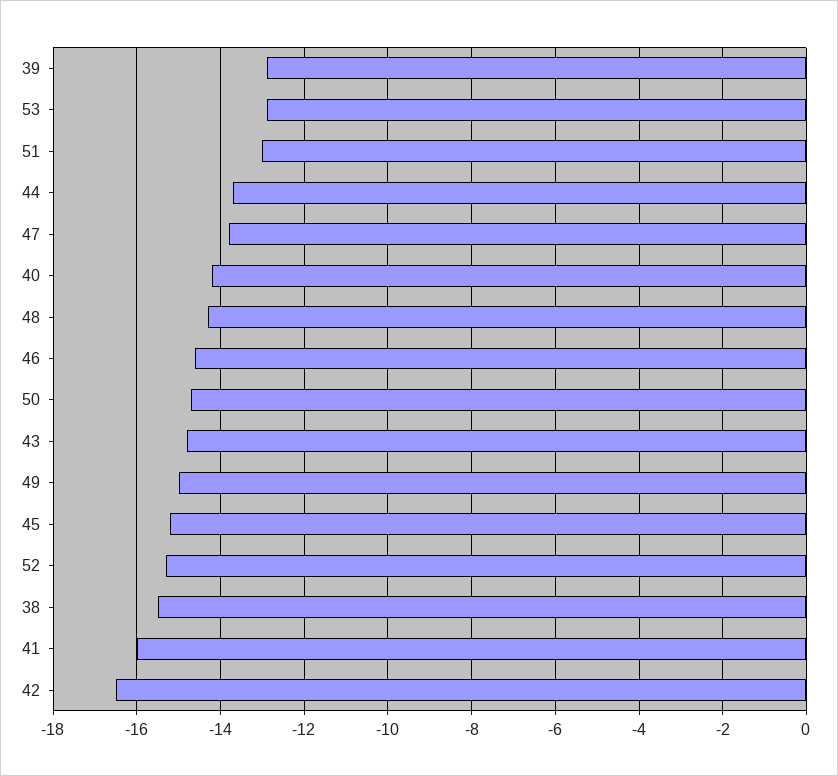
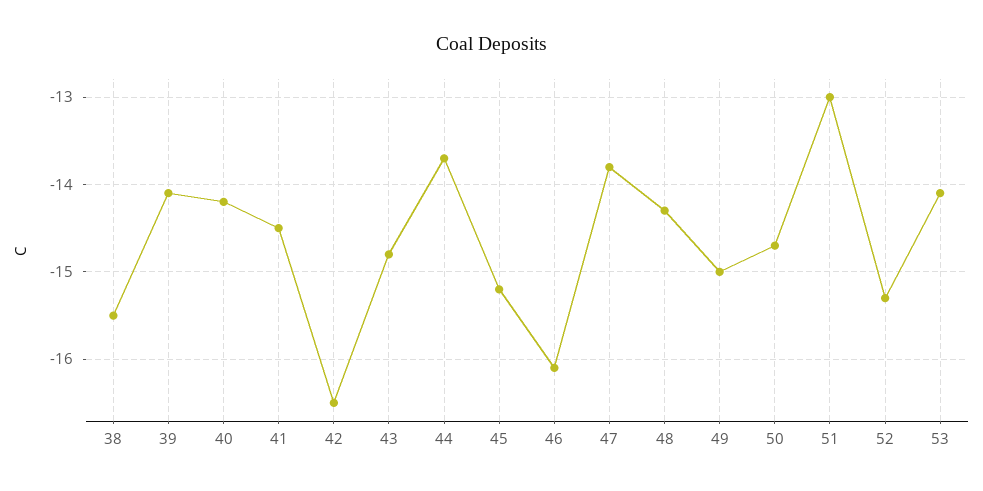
39: -13 -> -14.1
53: -13 -> -14.1
46: -14.5 -> -16.1
41: -16 -> -14.5

